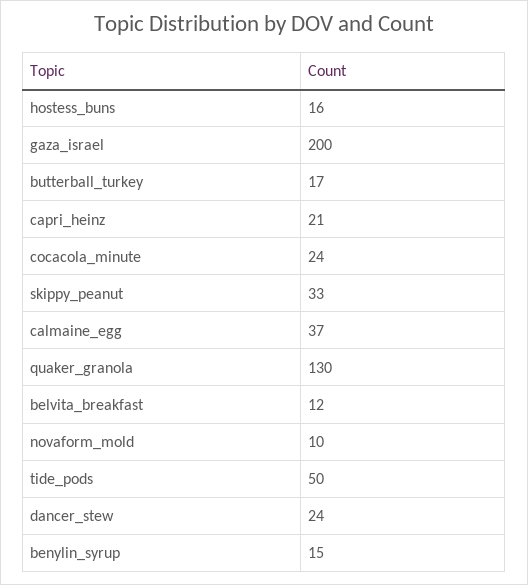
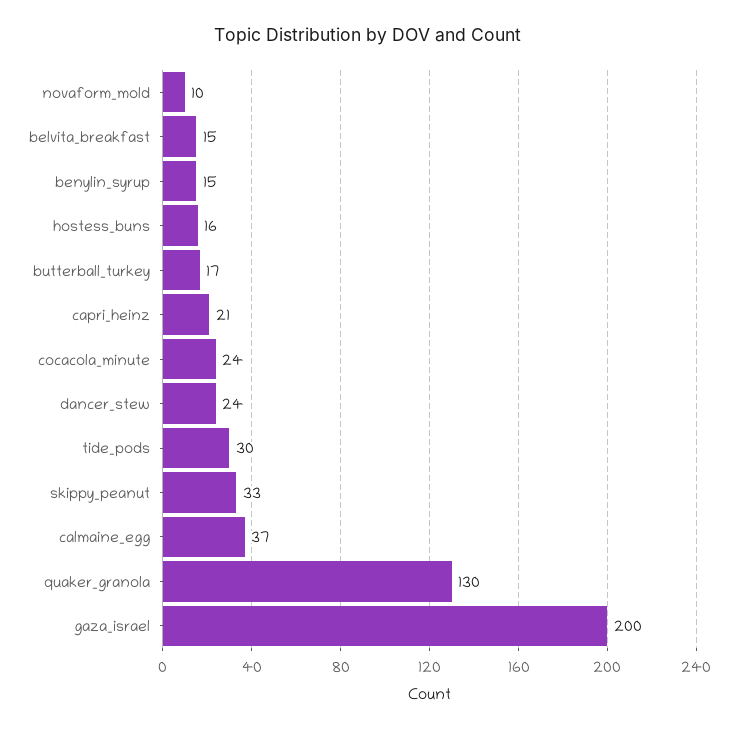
belvita_breakfast: 12 -> 15
tide_pods: 50 -> 30

